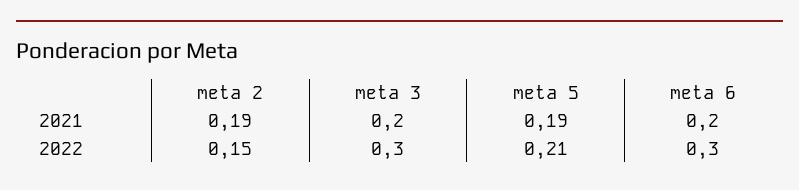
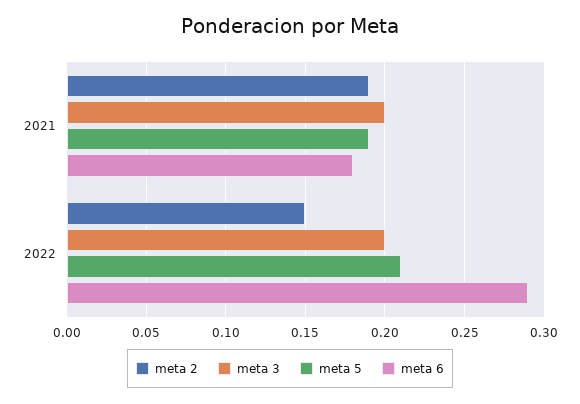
meta 6, 2021: 0.2 -> 0.18
meta 3, 2022: 0.3 -> 0.2
meta 6, 2022: 0.3 -> 0.29

